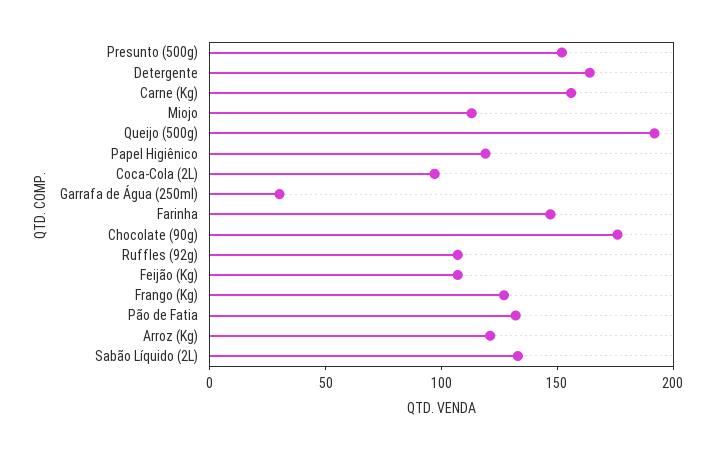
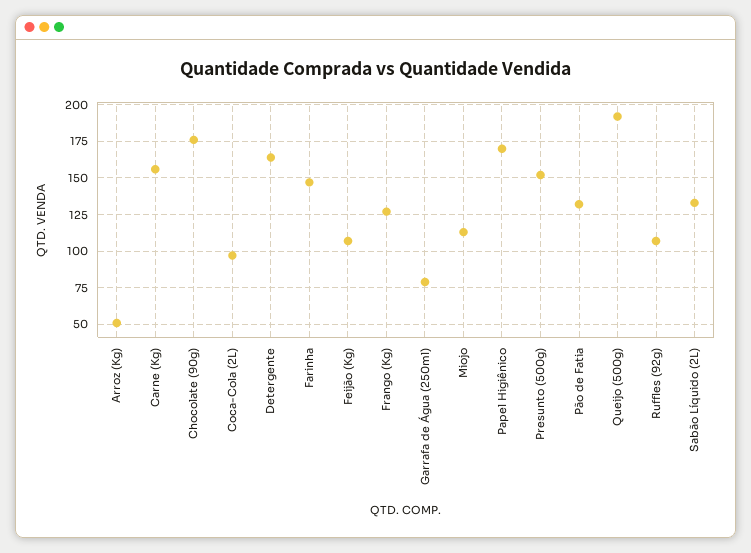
Papel Higiênico: 120 -> 170
Garrafa de Água (250ml): 30 -> 80
Arroz (Kg): 120 -> 50

